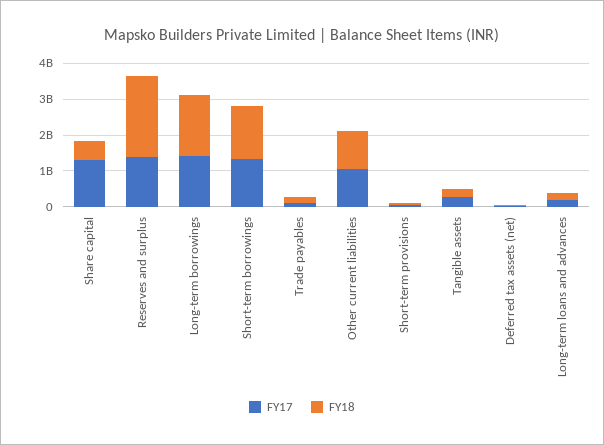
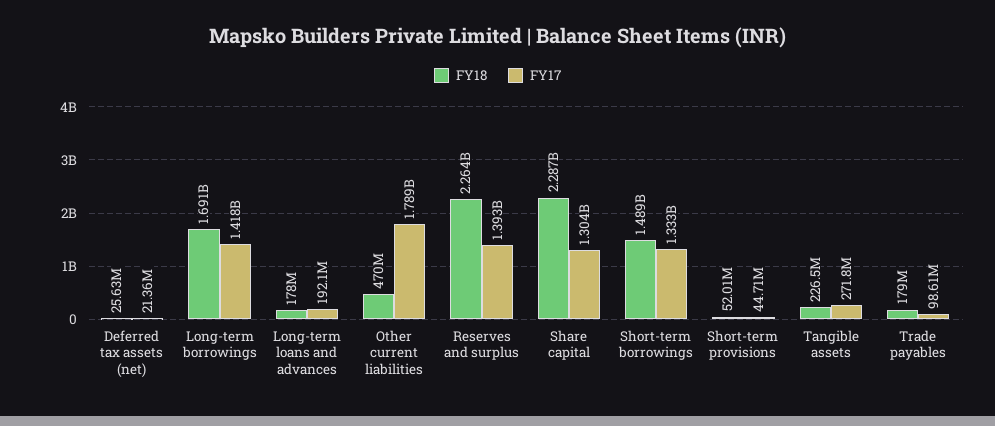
FY18, Share capital: 500000000 -> 2287000000
FY17, Other current liabilities: 1000000000 -> 1789000000
FY18, Other current liabilities: 1000000000 -> 470000000

